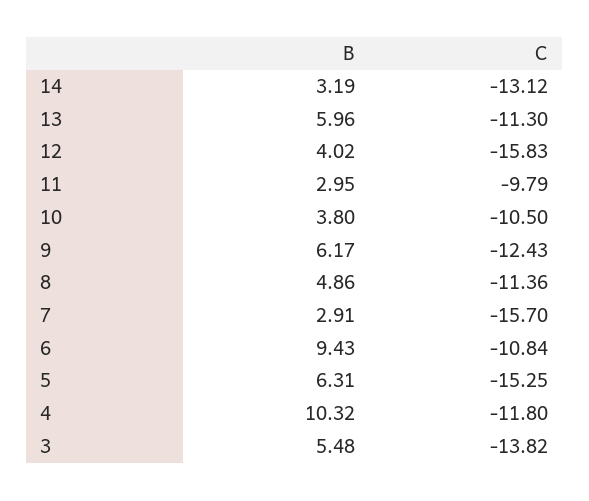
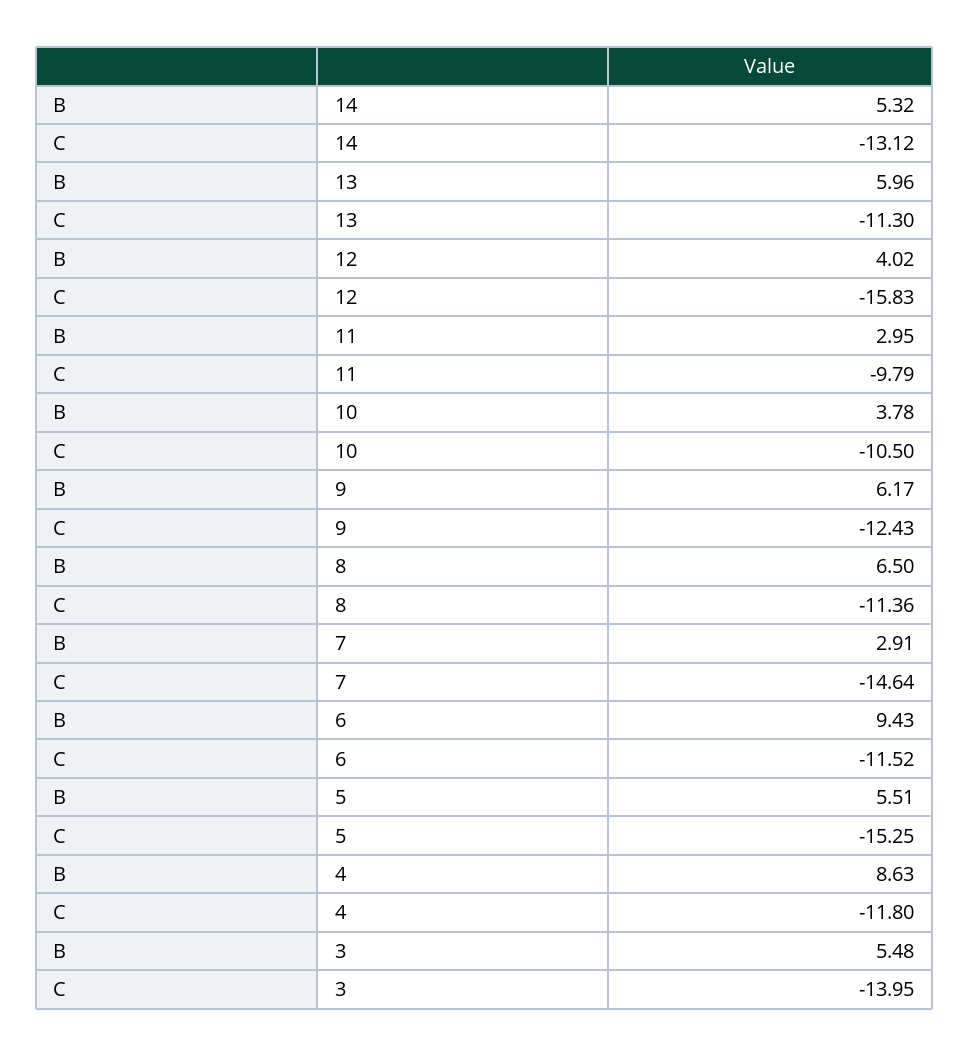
B, 14: 3.19 -> 5.32
B, 10: 3.8 -> 3.78
B, 8: 4.86 -> 6.5
C, 7: -15.7 -> -14.64
C, 6: -10.84 -> -11.52
B, 5: 6.31 -> 5.51
B, 4: 10.32 -> 8.63
C, 3: -13.82 -> -13.95

